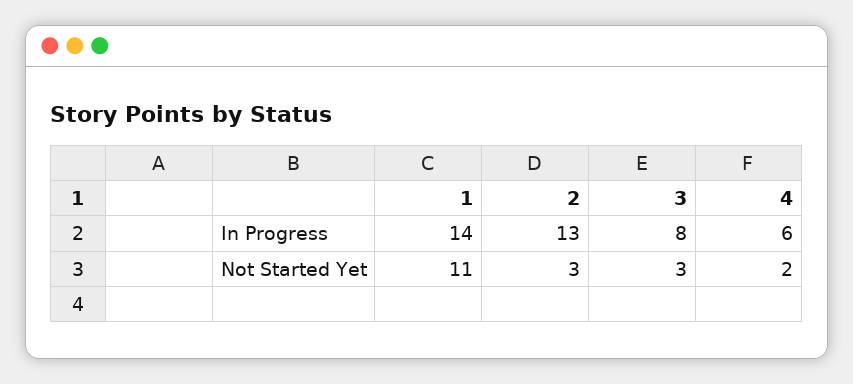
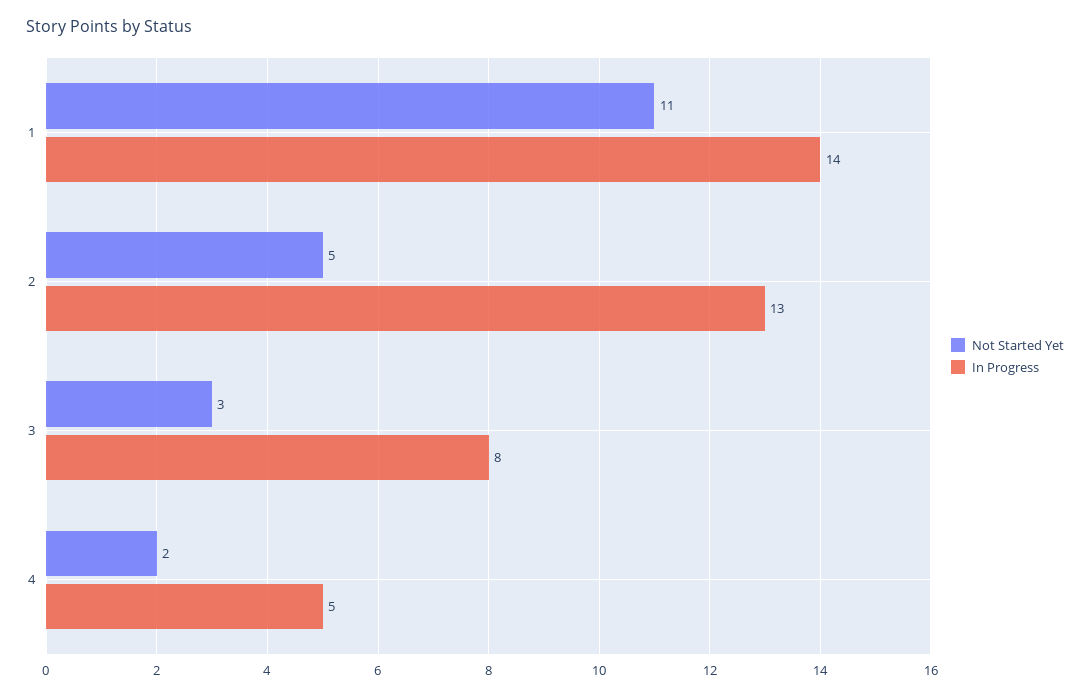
In Progress, 4: 6 -> 5
Not Started Yet, 2: 3 -> 5

